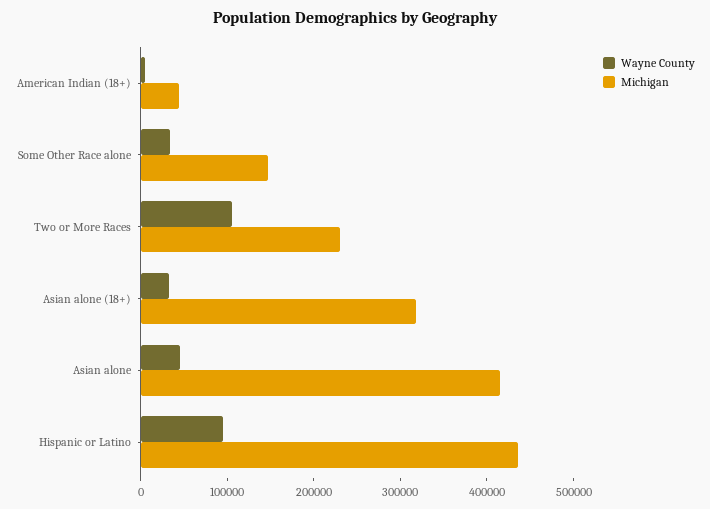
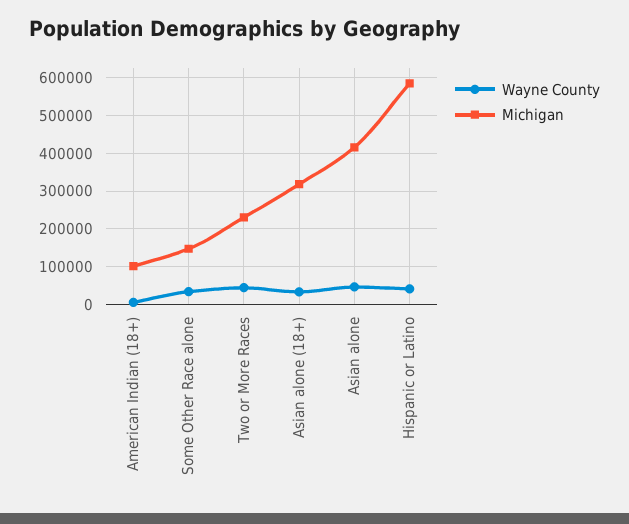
Michigan, American Indian (18+): 40000 -> 100000
Wayne County, Two or More Races: 100000 -> 40000
Wayne County, Hispanic or Latino: 100000 -> 40000
Michigan, Hispanic or Latino: 440000 -> 580000

